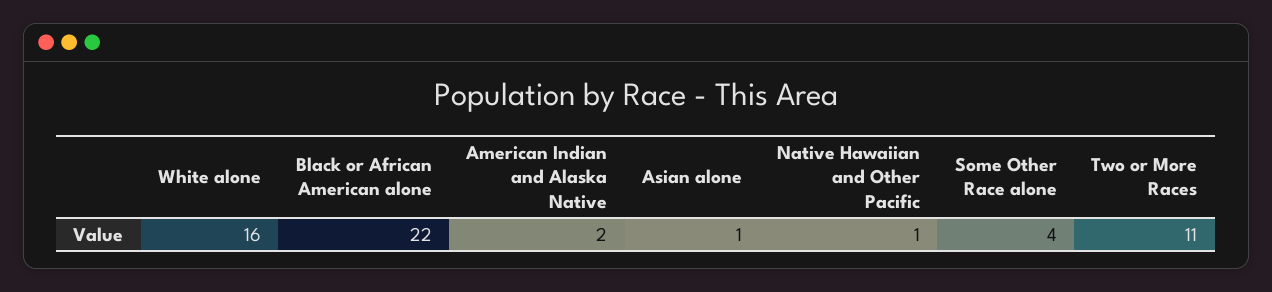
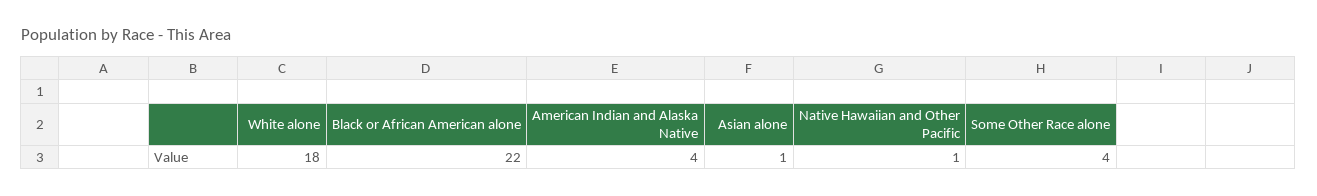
White alone: 16 -> 18
American Indian and Alaska Native: 2 -> 4
Two or More Races: 11 -> none

